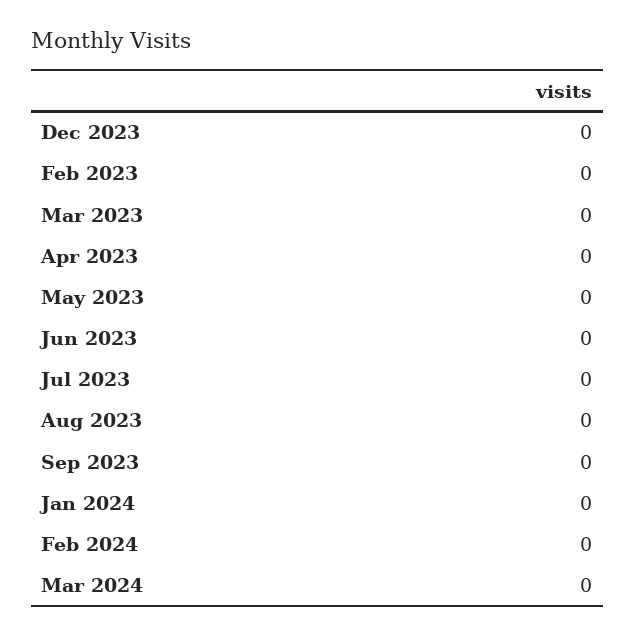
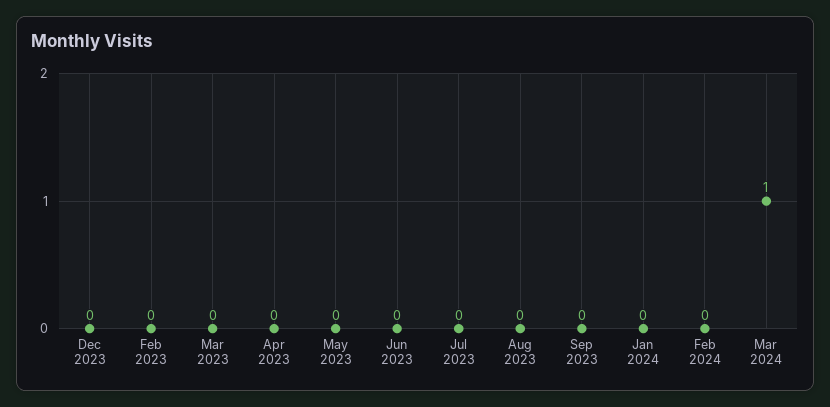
Mar 2024: 0 -> 1

